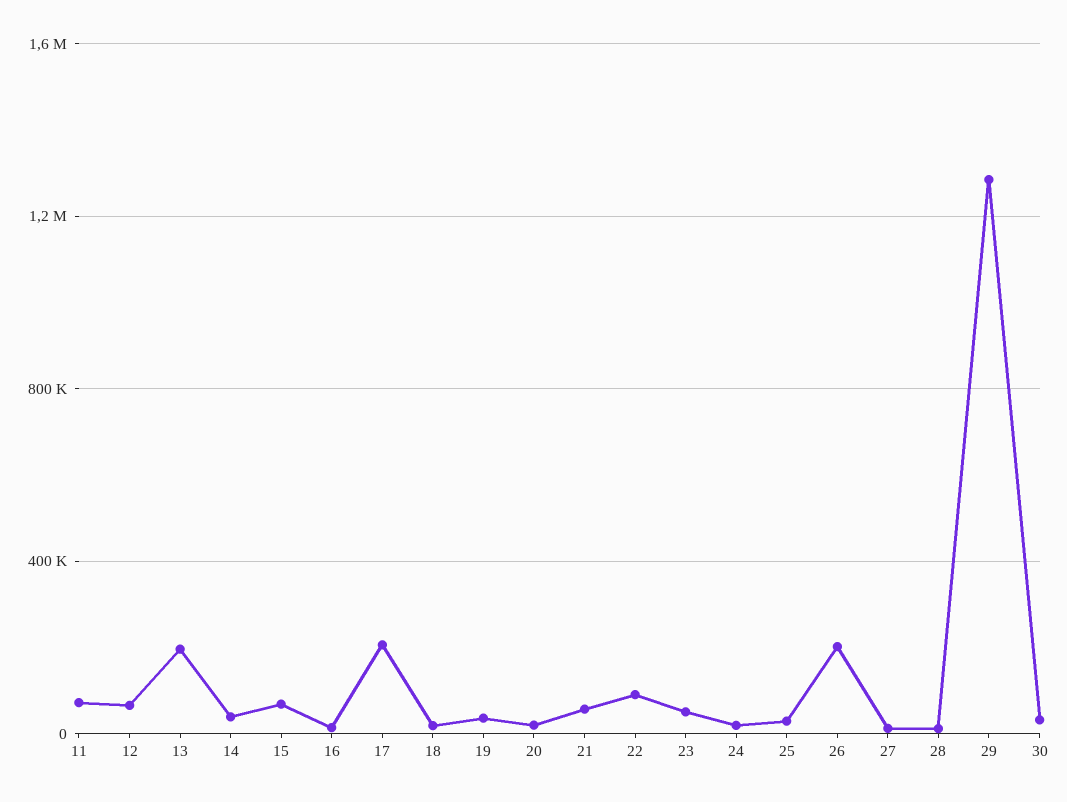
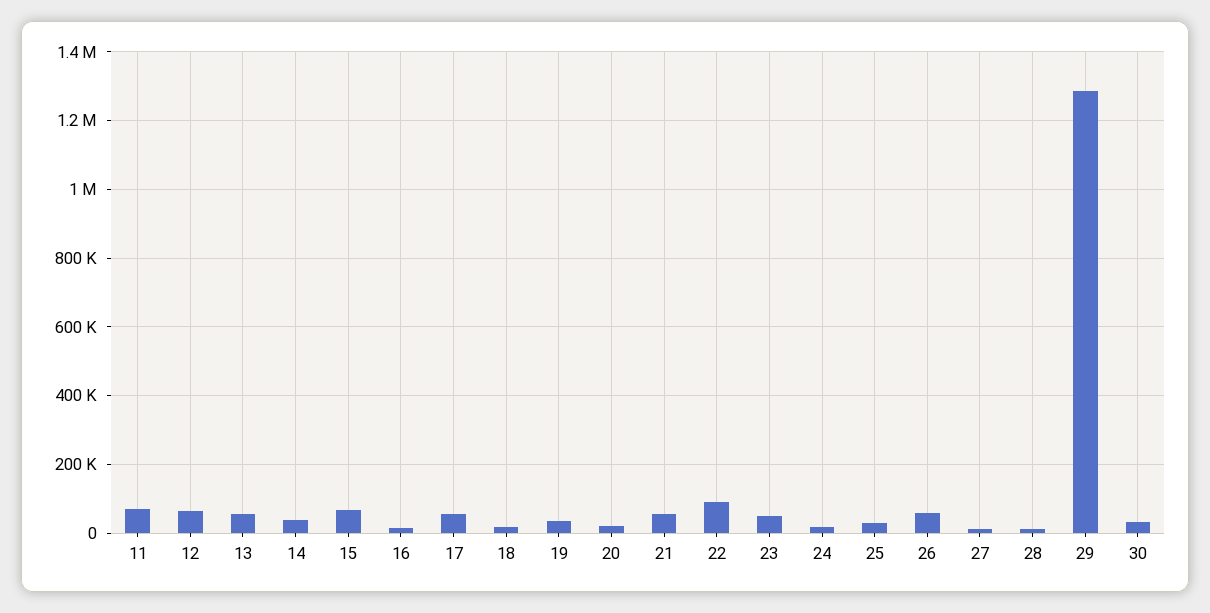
13: 200000 -> 60000
17: 200000 -> 60000
26: 200000 -> 60000

